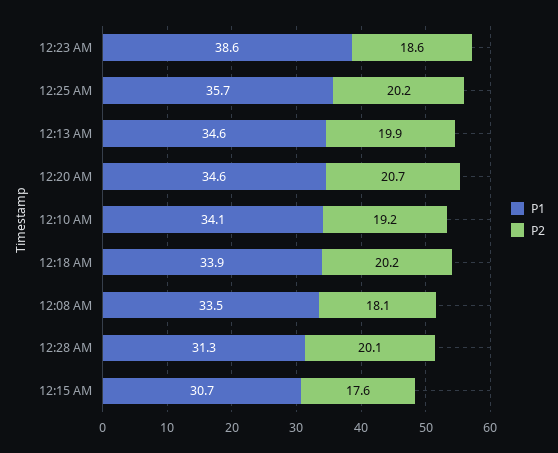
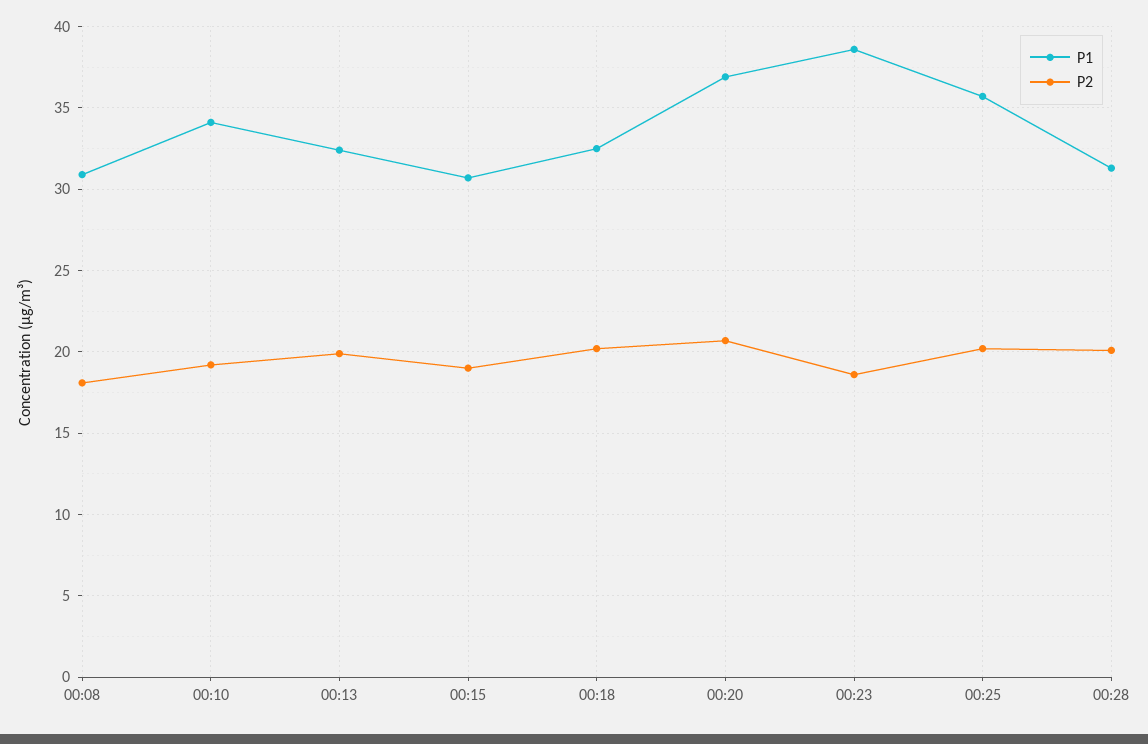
P1, 12:13 AM: 34.6 -> 32.5
P1, 12:20 AM: 34.6 -> 37
P1, 12:18 AM: 33.9 -> 32.5
P1, 12:08 AM: 33.5 -> 31
P2, 12:15 AM: 17.6 -> 19

